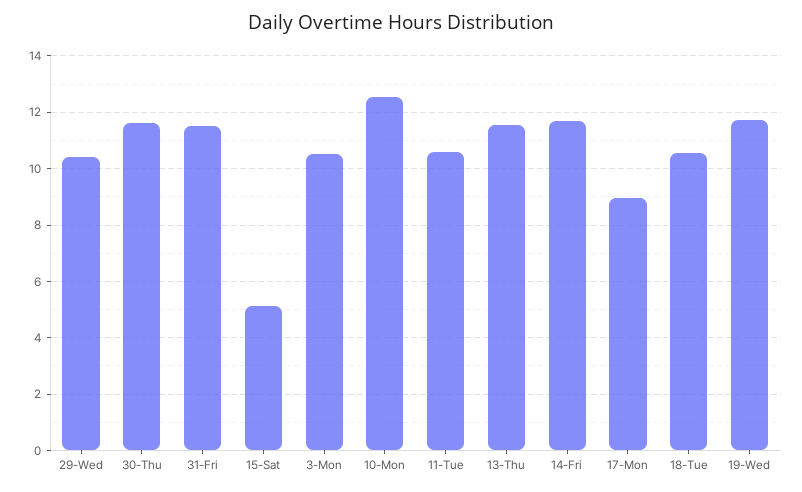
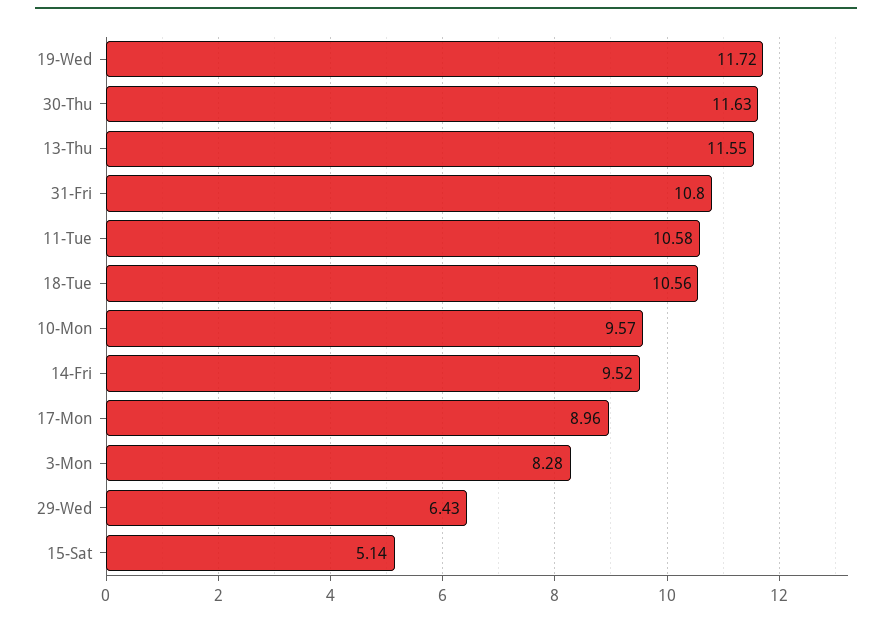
29-Wed: 10.5 -> 6.43
31-Fri: 11.5 -> 10.8
3-Mon: 10.5 -> 8.28
10-Mon: 12.5 -> 9.57
14-Fri: 11.75 -> 9.52

